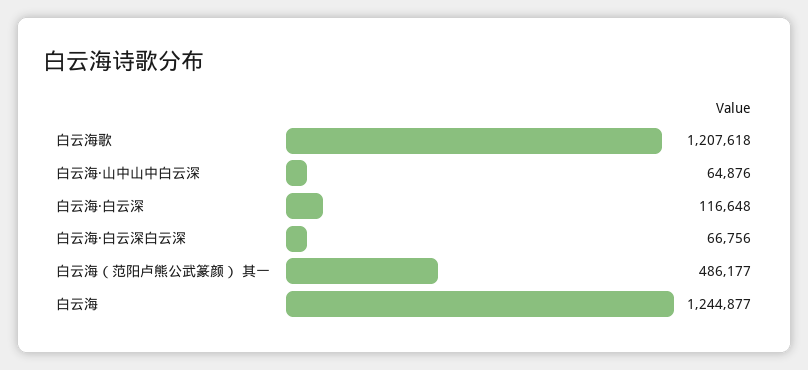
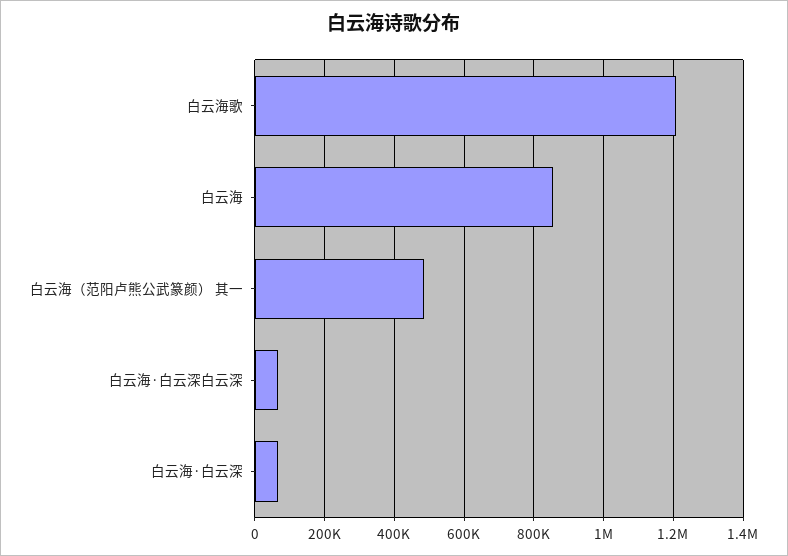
白云海·山中山中白云深: 64876 -> none
白云海·白云深: 116648 -> 60000
白云海: 1244877 -> 860000

